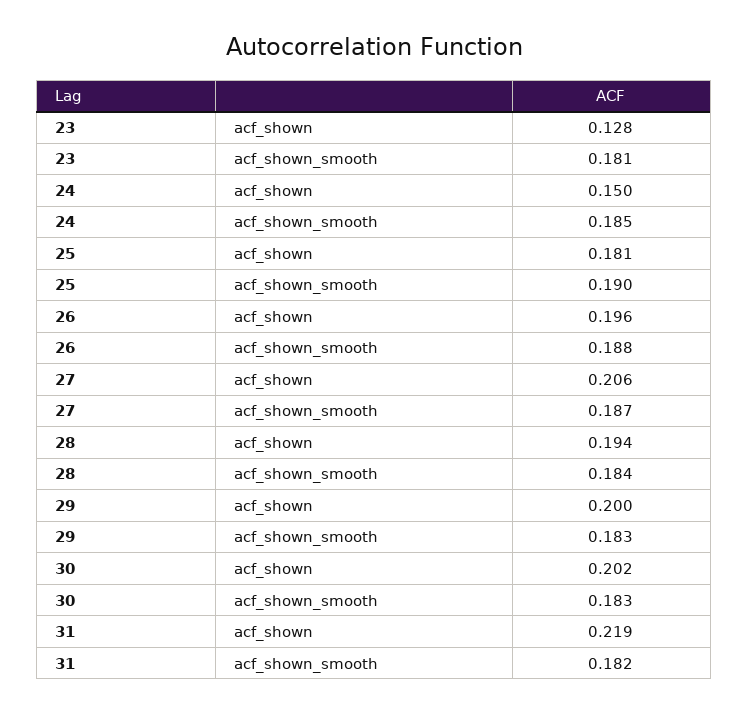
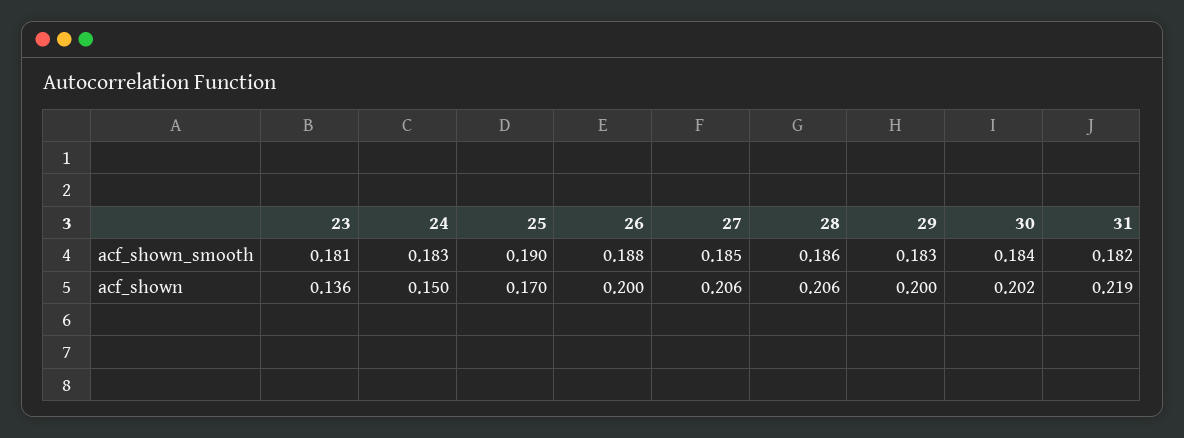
23, acf_shown: 0.128 -> 0.136
24, acf_shown_smooth: 0.185 -> 0.183
25, acf_shown: 0.181 -> 0.17
26, acf_shown: 0.196 -> 0.2
27, acf_shown_smooth: 0.187 -> 0.185
28, acf_shown: 0.194 -> 0.206
28, acf_shown_smooth: 0.184 -> 0.186
30, acf_shown_smooth: 0.183 -> 0.184

